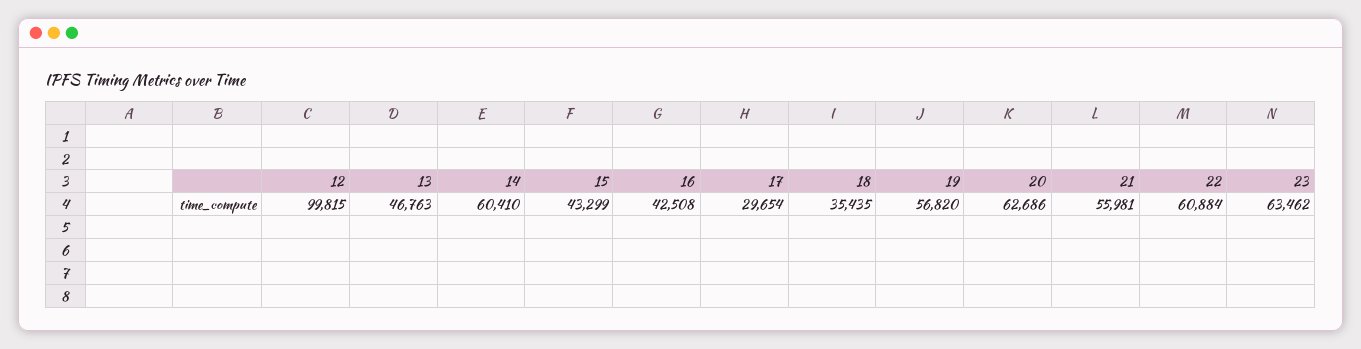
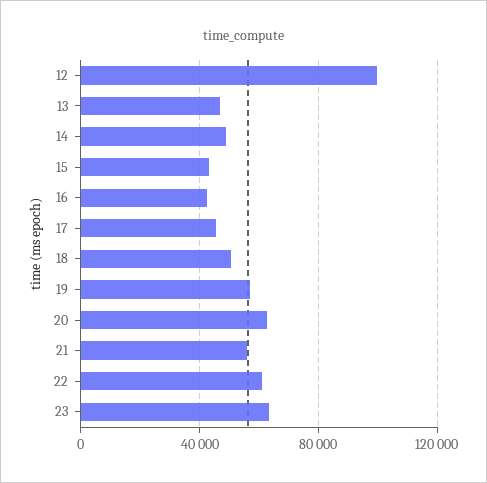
14: 60410 -> 50000
17: 29654 -> 45000
18: 35435 -> 50000

